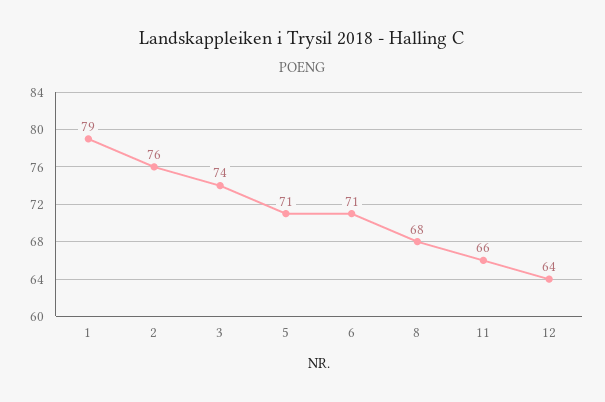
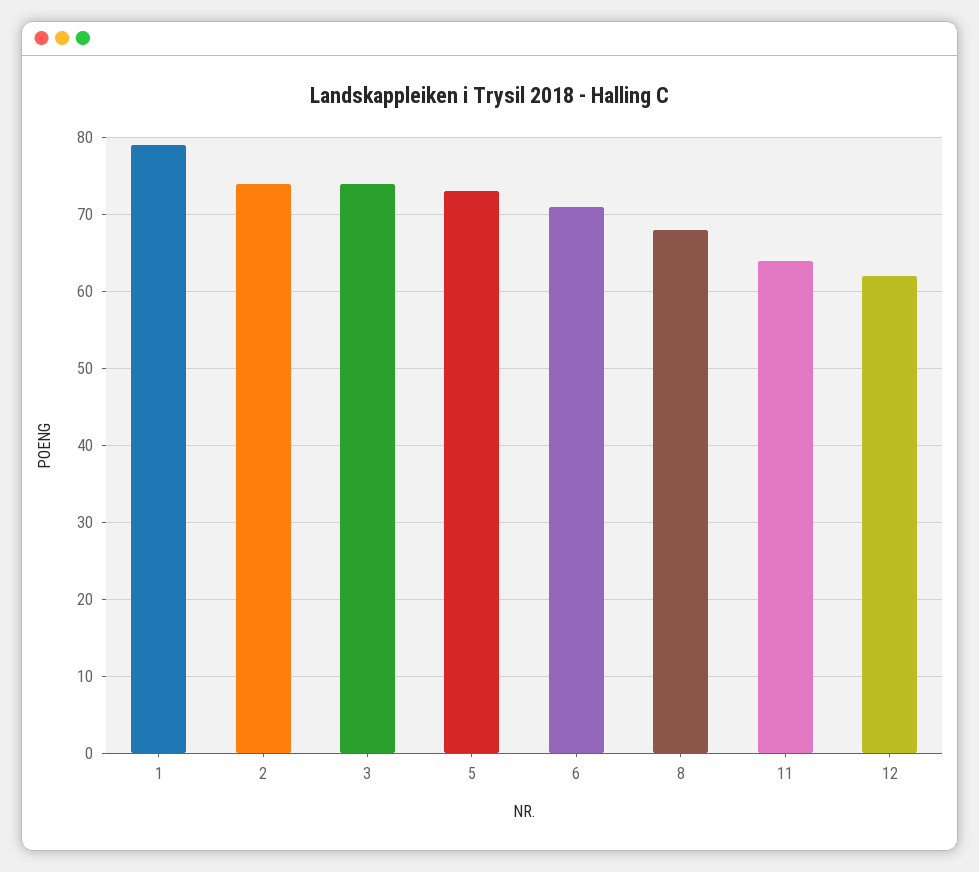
2: 76 -> 74
5: 71 -> 73
11: 66 -> 64
12: 64 -> 62

